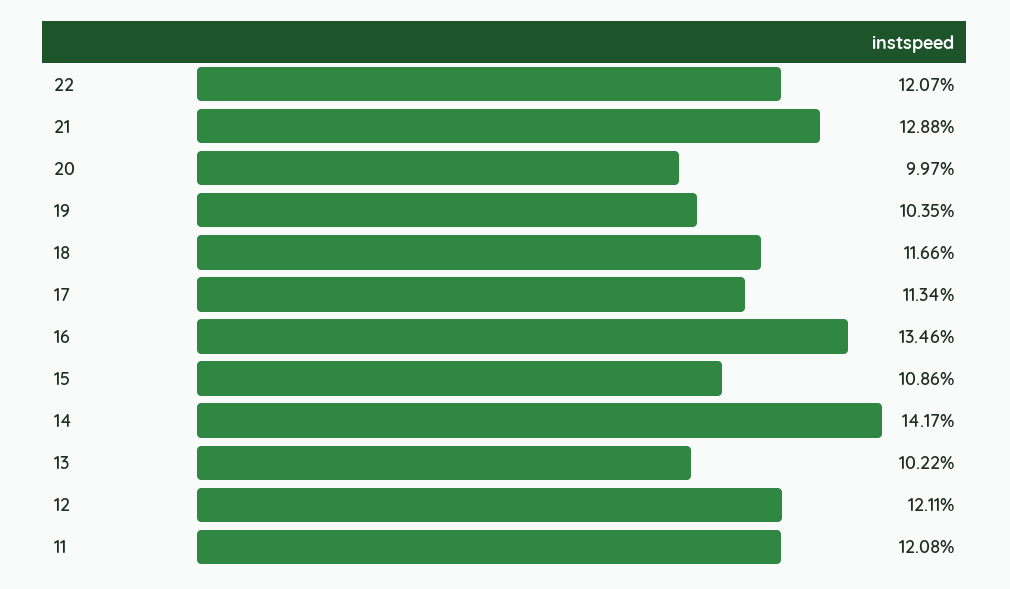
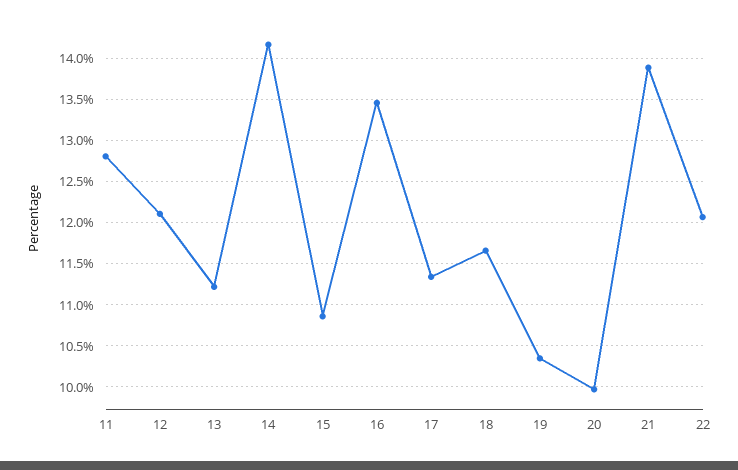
21: 12.88 -> 13.9
13: 10.22 -> 11.2
11: 12.08 -> 12.8

